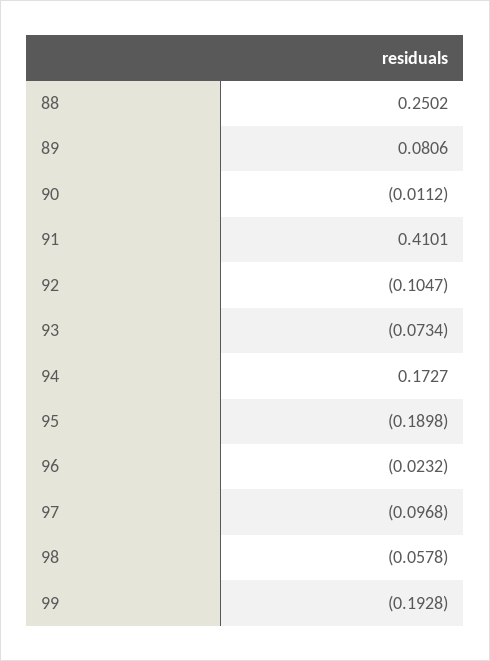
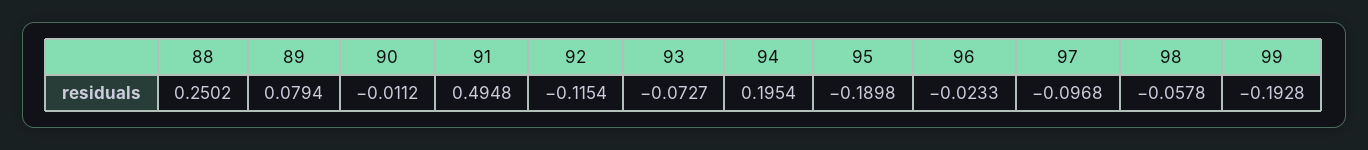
89: 0.0806 -> 0.0794
91: 0.4101 -> 0.4948
92: -0.1047 -> -0.1154
93: -0.0734 -> -0.0727
94: 0.1727 -> 0.1954
96: -0.0232 -> -0.0233

